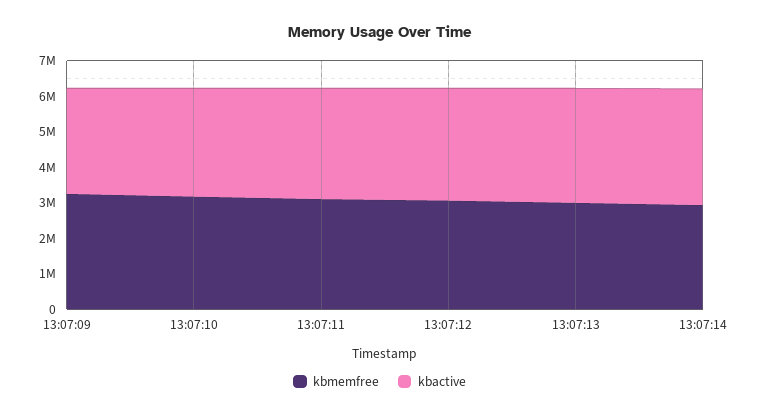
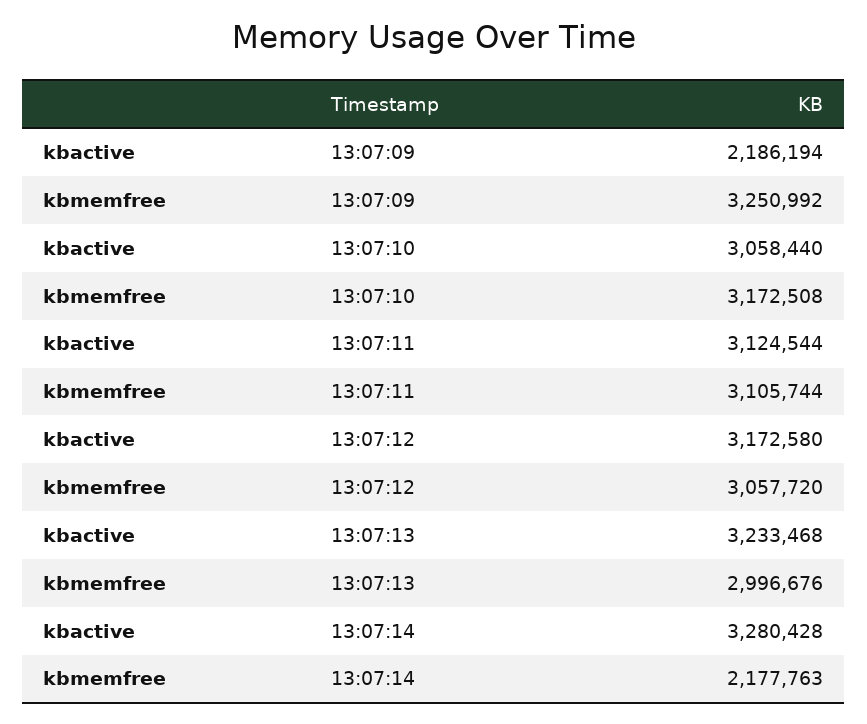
kbactive, 13:07:09: 3000000 -> 2186194
kbmemfree, 13:07:14: 3000000 -> 2177763

